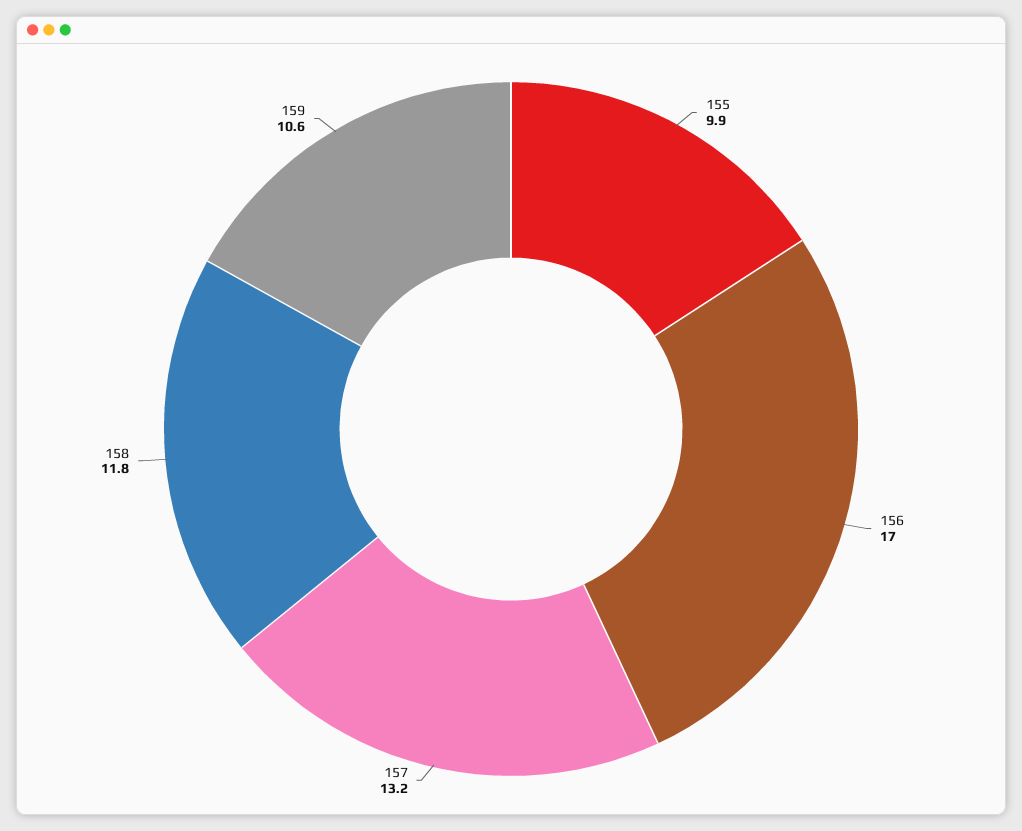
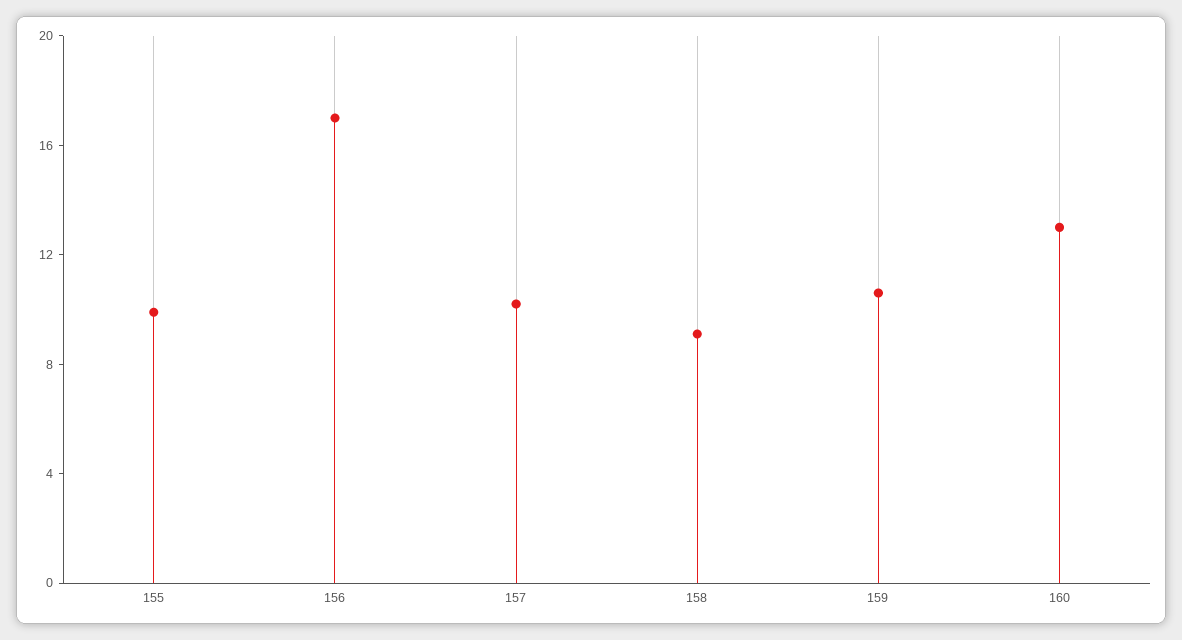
157: 13.2 -> 10
158: 11.8 -> 9
160: none -> 13

